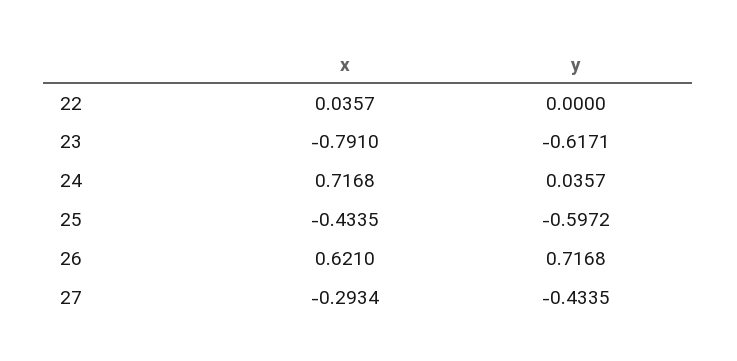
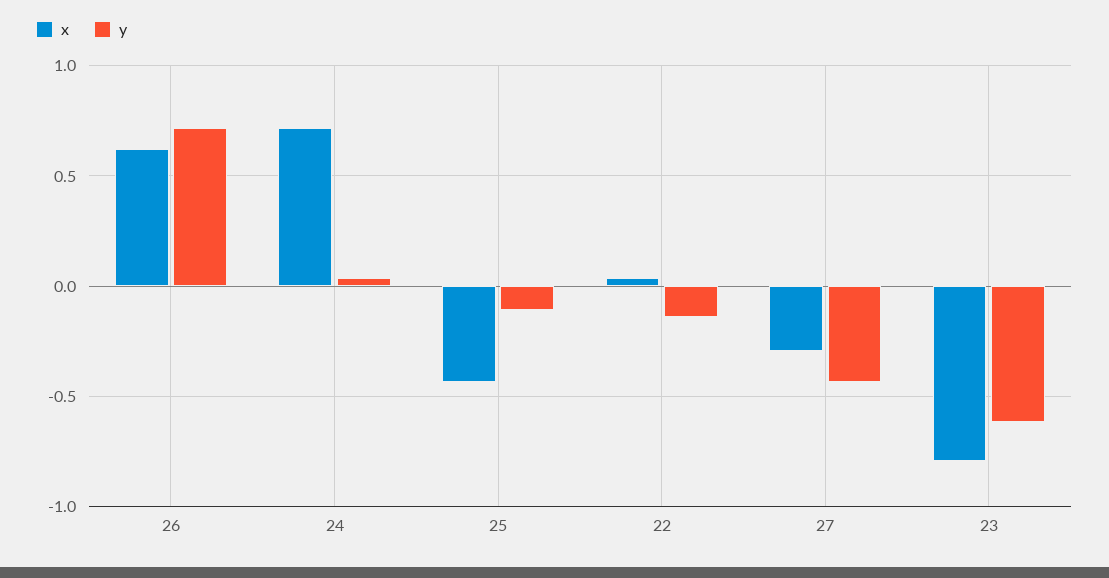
y, 22: 0 -> -0.15
y, 25: -0.5972 -> -0.1

